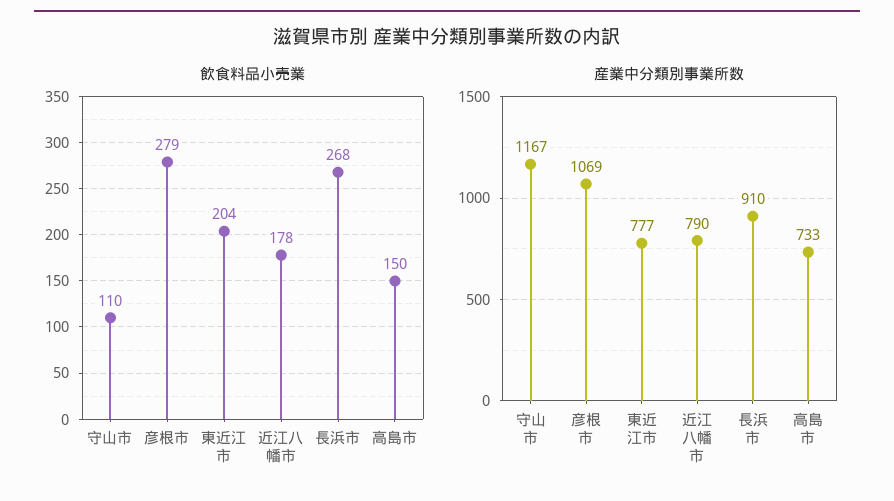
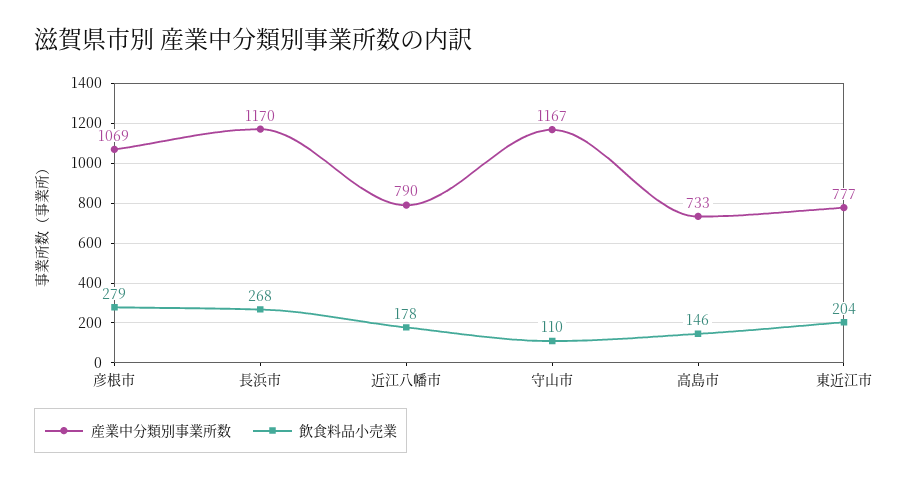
飲食料品小売業, 高島市: 150 -> 146
産業中分類別事業所数, 長浜市: 910 -> 1170

